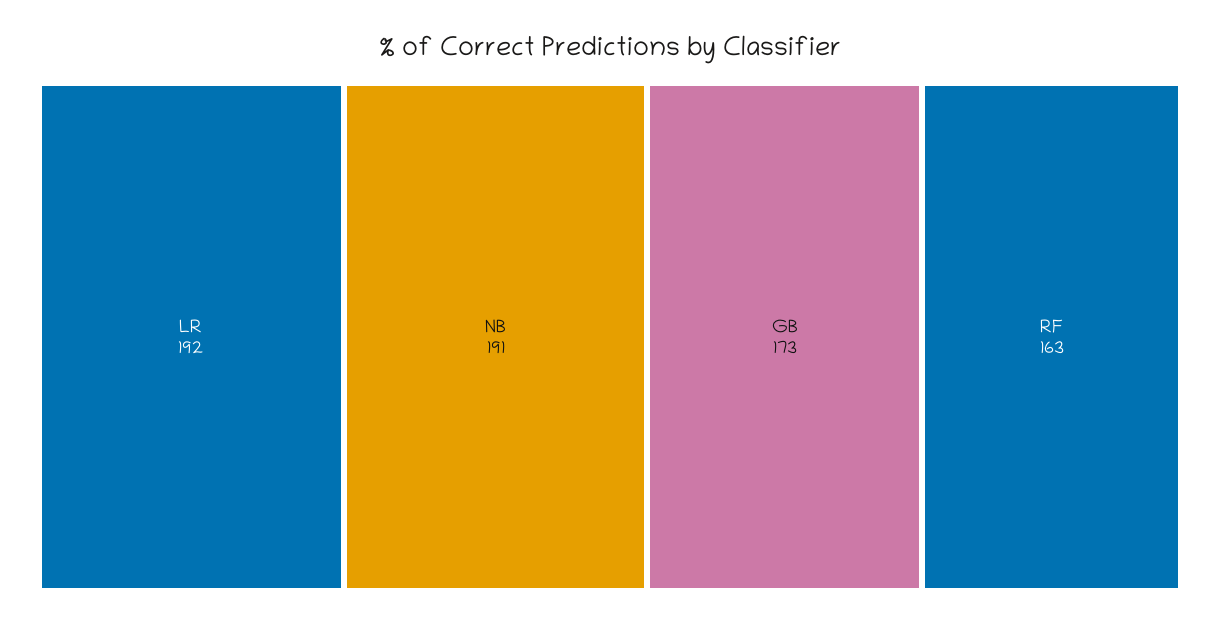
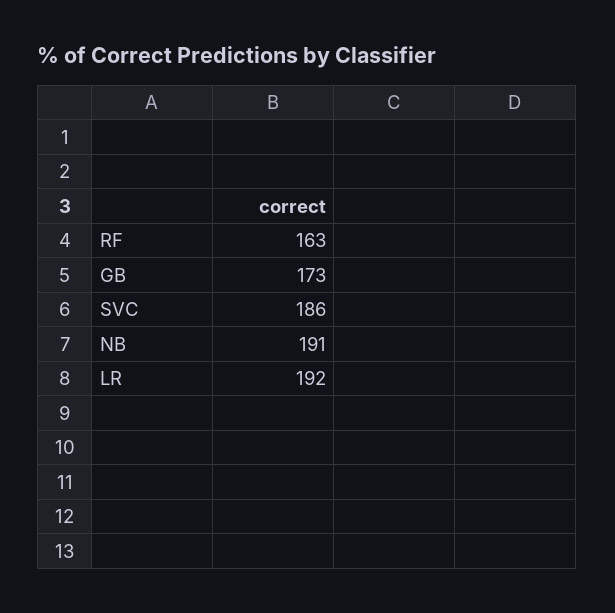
SVC: none -> 186

